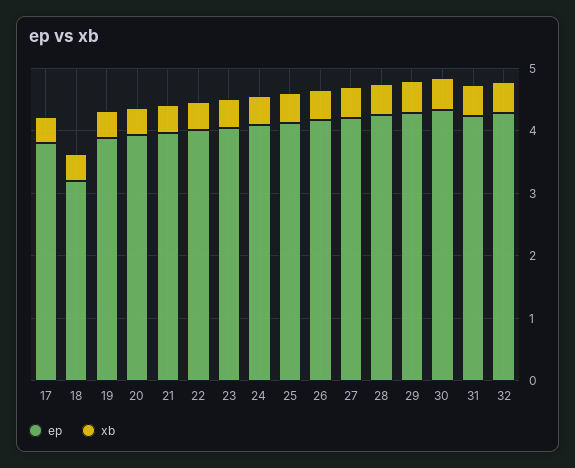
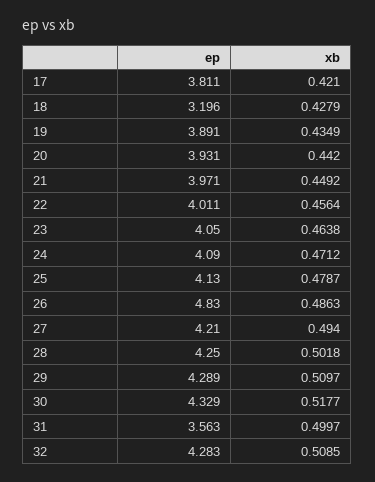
ep, 26: 4.2 -> 4.83
ep, 31: 4.2 -> 3.563

